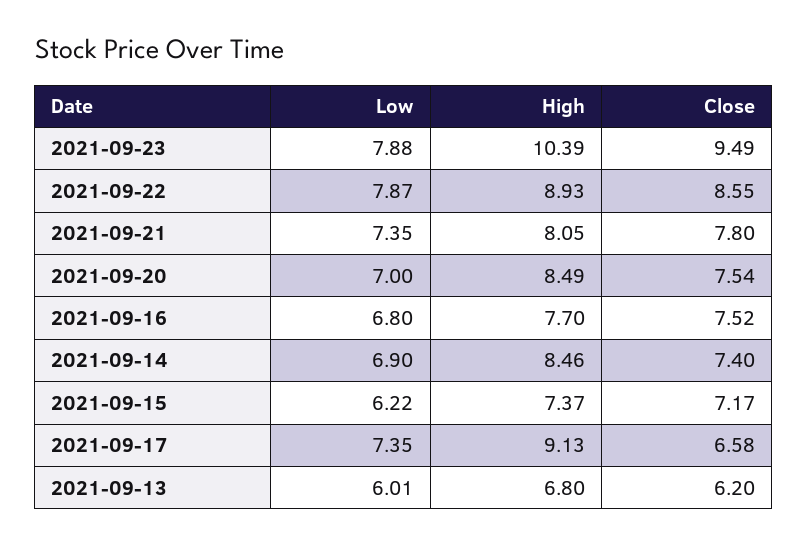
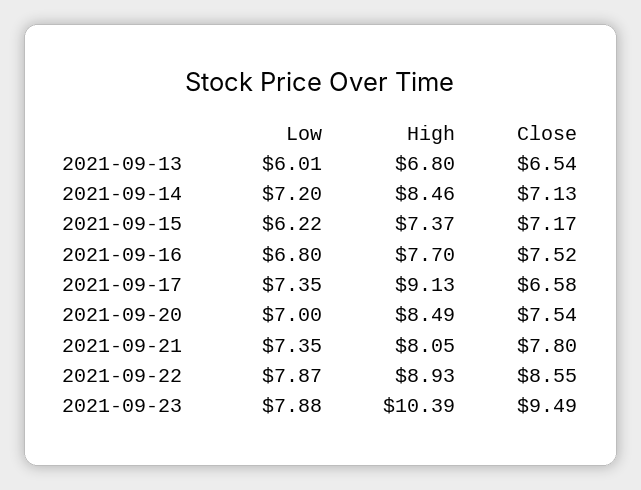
Low, 2021-09-14: 6.9 -> 7.2
Close, 2021-09-14: 7.4 -> 7.13
Close, 2021-09-13: 6.2 -> 6.54

